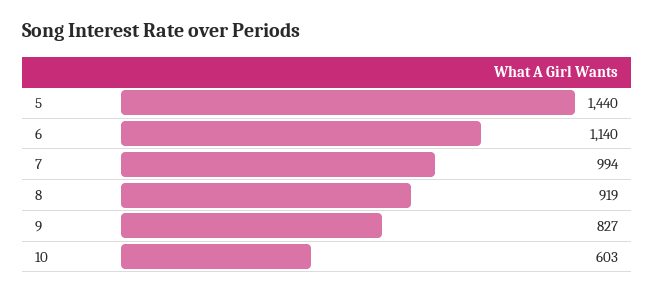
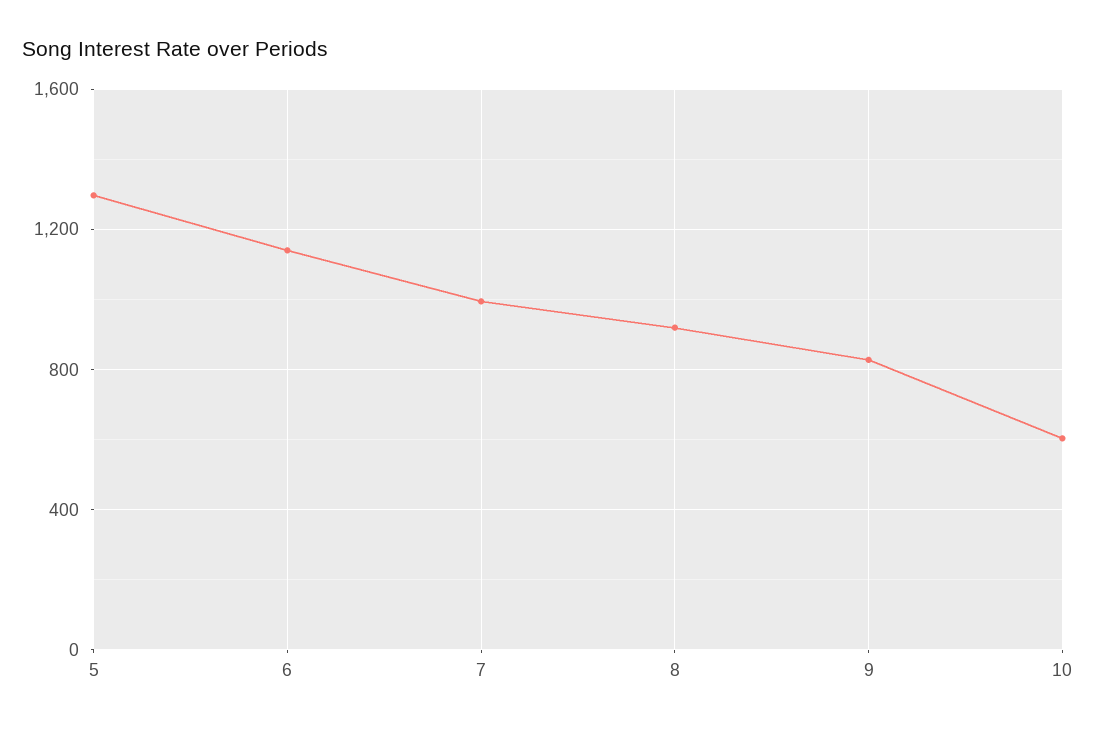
5: 1440 -> 1300

